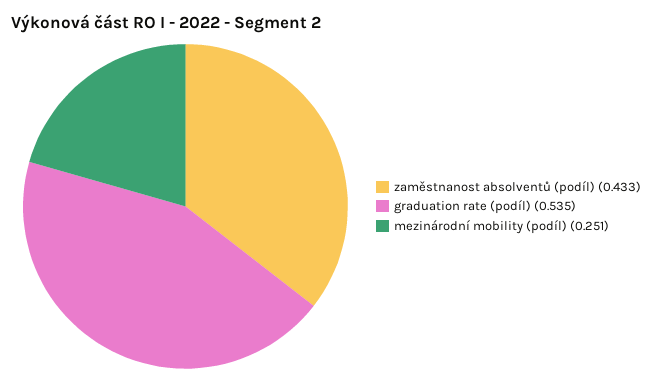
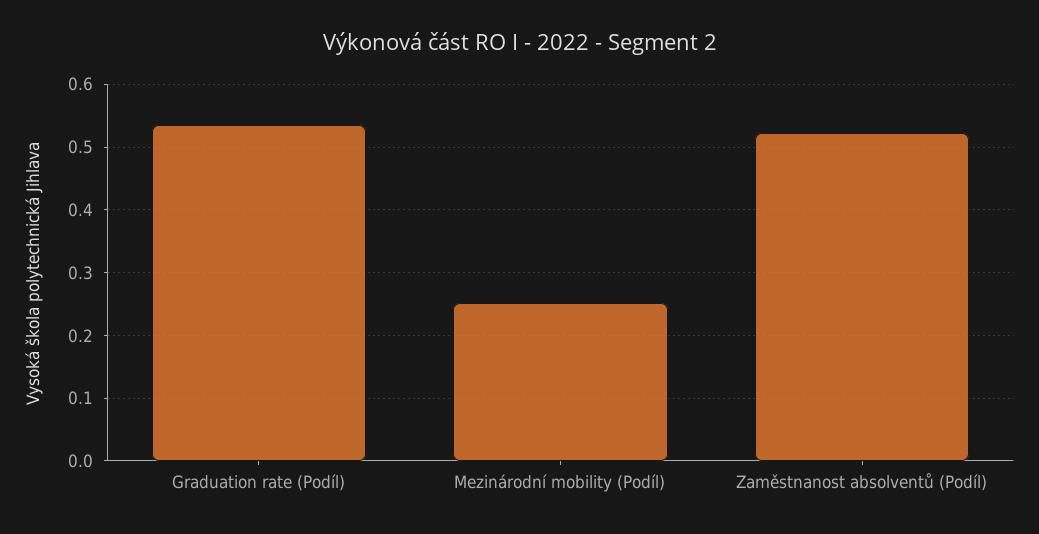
zaměstnanost absolventů (podíl): 0.433 -> 0.52

